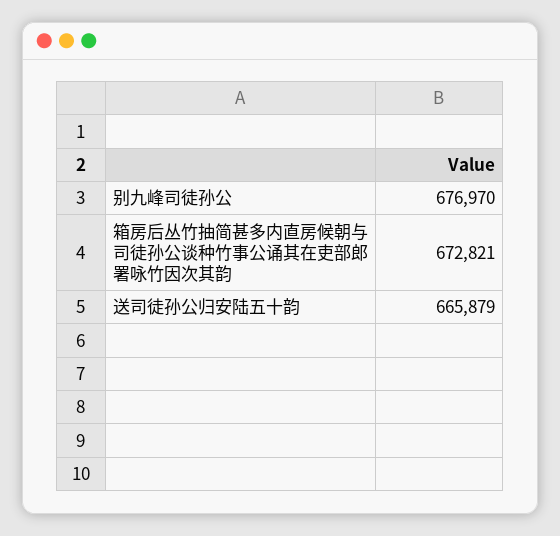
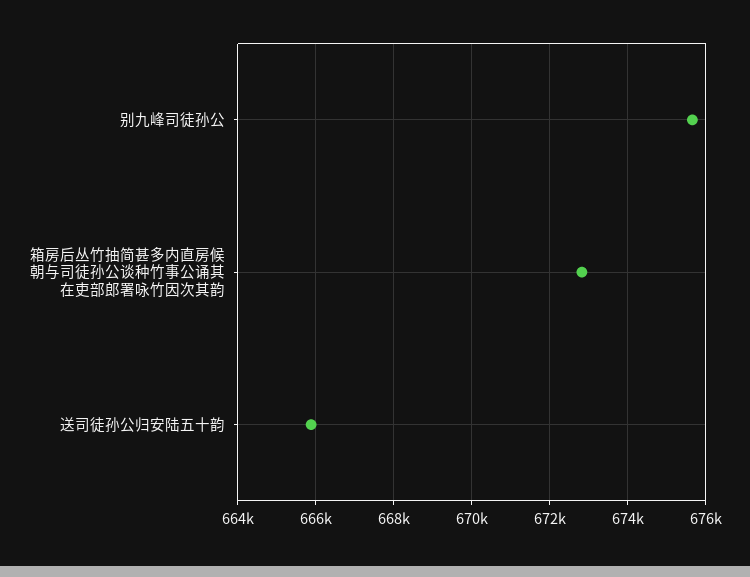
别九峰司徒孙公: 676970 -> 675600

